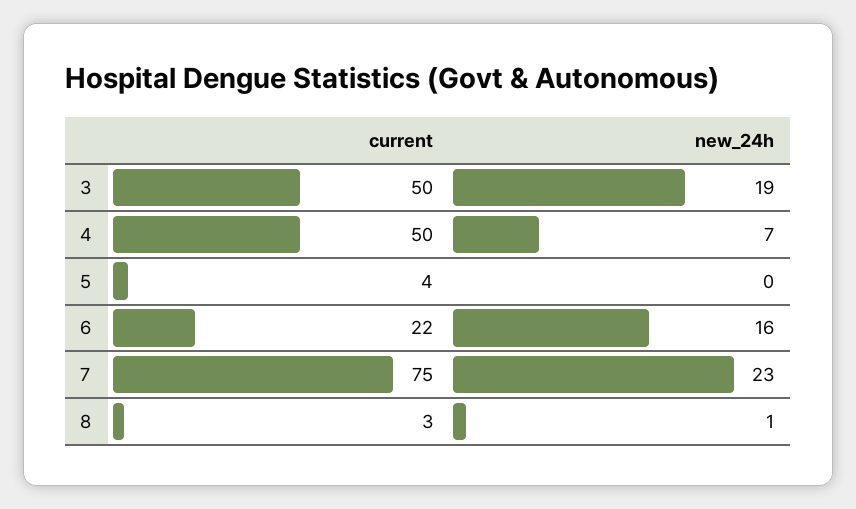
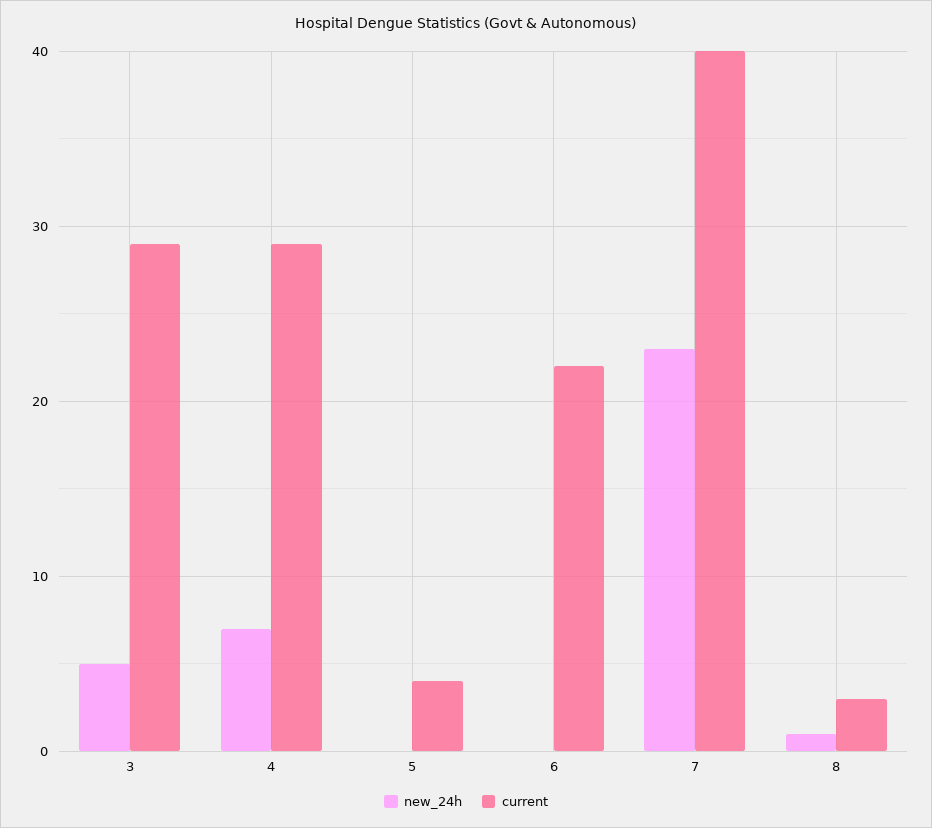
current, 3: 50 -> 29
new_24h, 3: 19 -> 5
current, 4: 50 -> 29
new_24h, 6: 16 -> 0
current, 7: 75 -> 40

